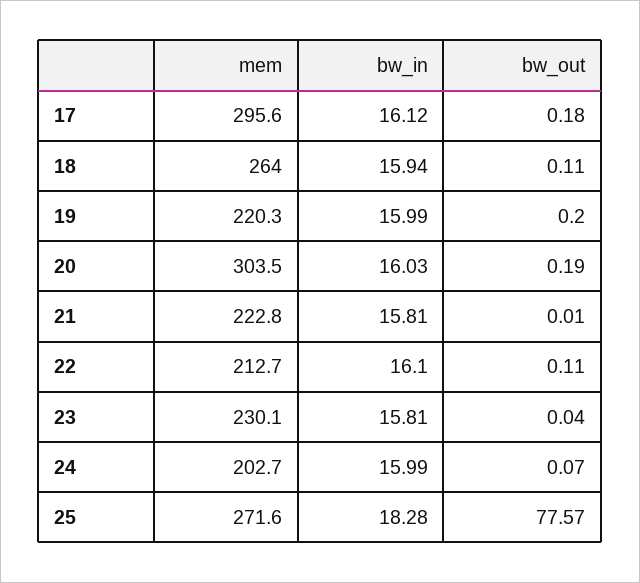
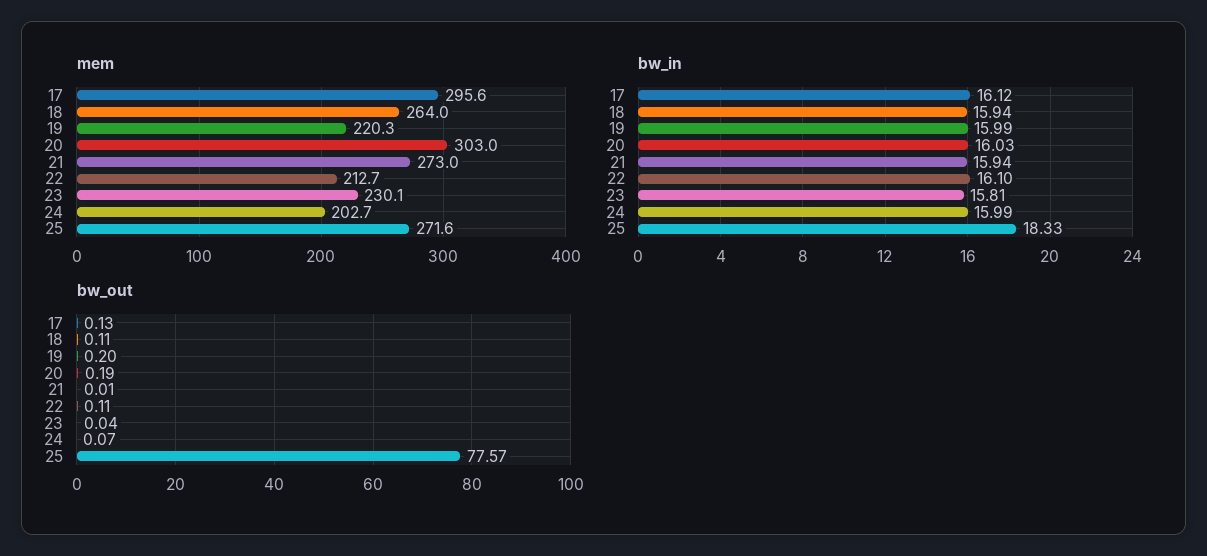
bw_out, 17: 0.18 -> 0.13
mem, 20: 303.5 -> 303
mem, 21: 222.8 -> 273
bw_in, 21: 15.81 -> 15.94
bw_in, 25: 18.28 -> 18.33

